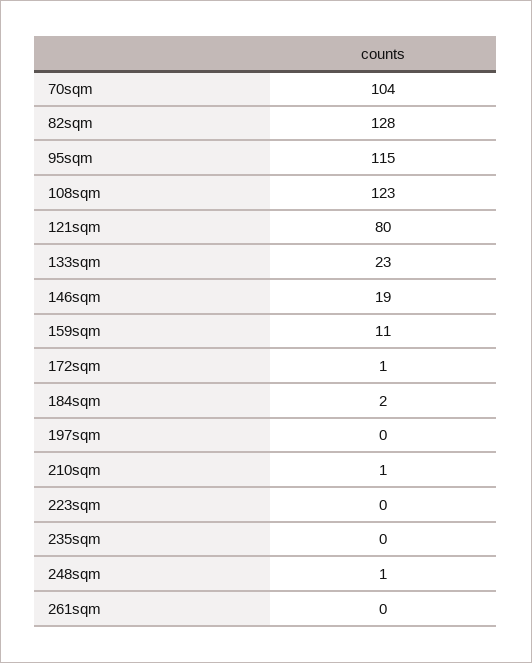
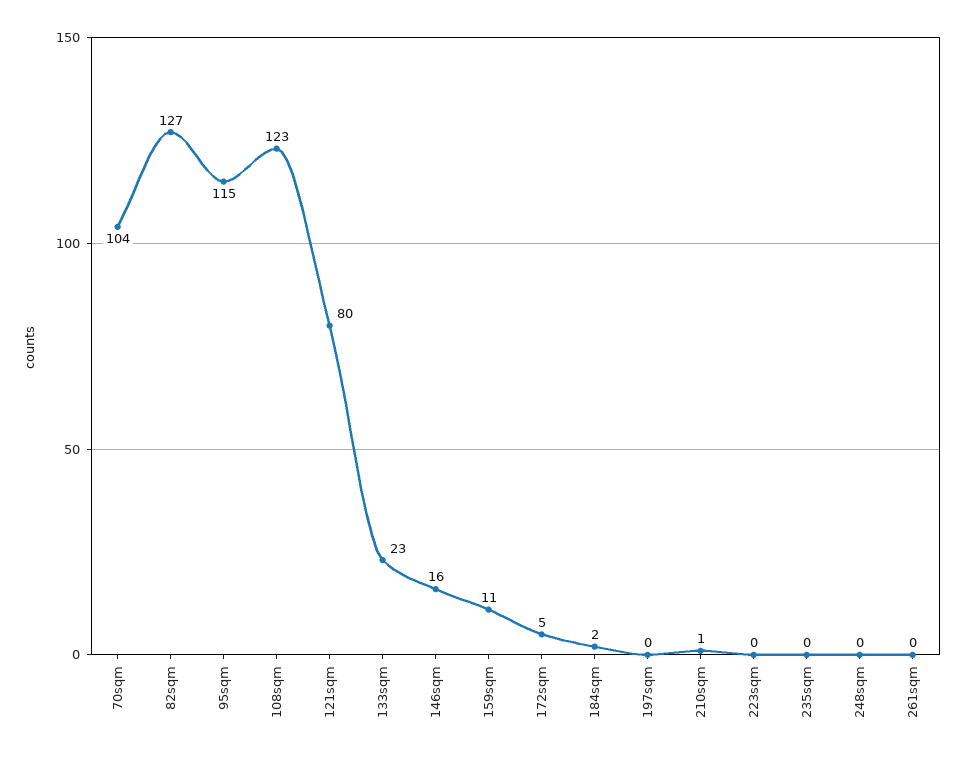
82sqm: 128 -> 127
146sqm: 19 -> 16
172sqm: 1 -> 5
248sqm: 1 -> 0

